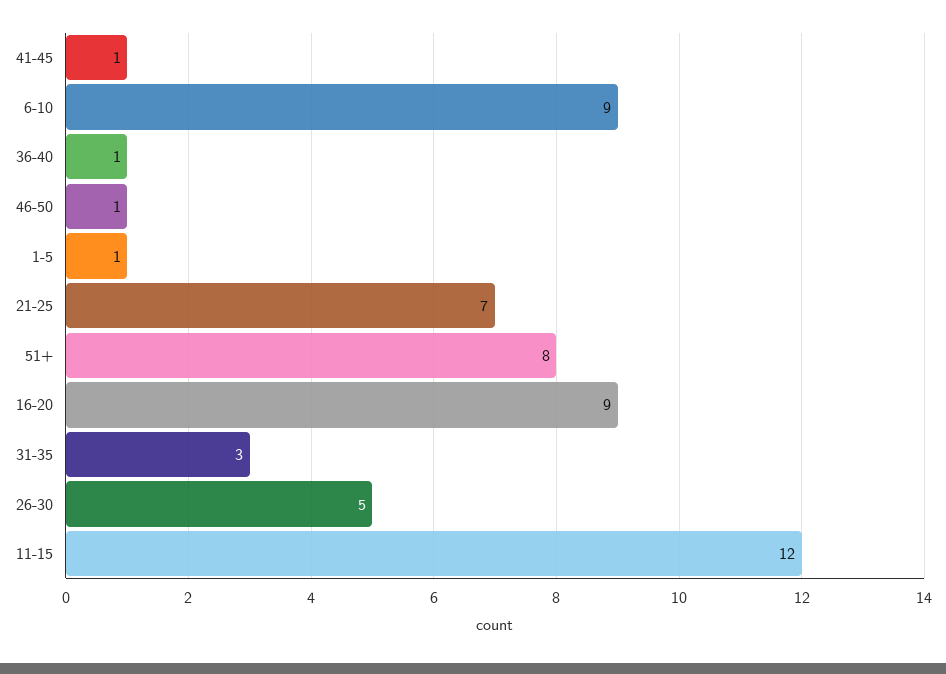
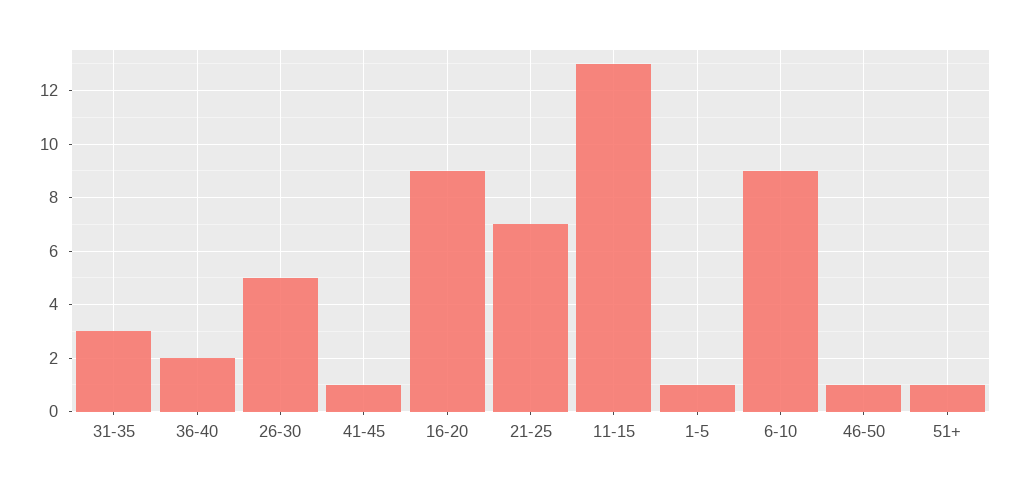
36-40: 1 -> 2
51+: 8 -> 1
11-15: 12 -> 13

